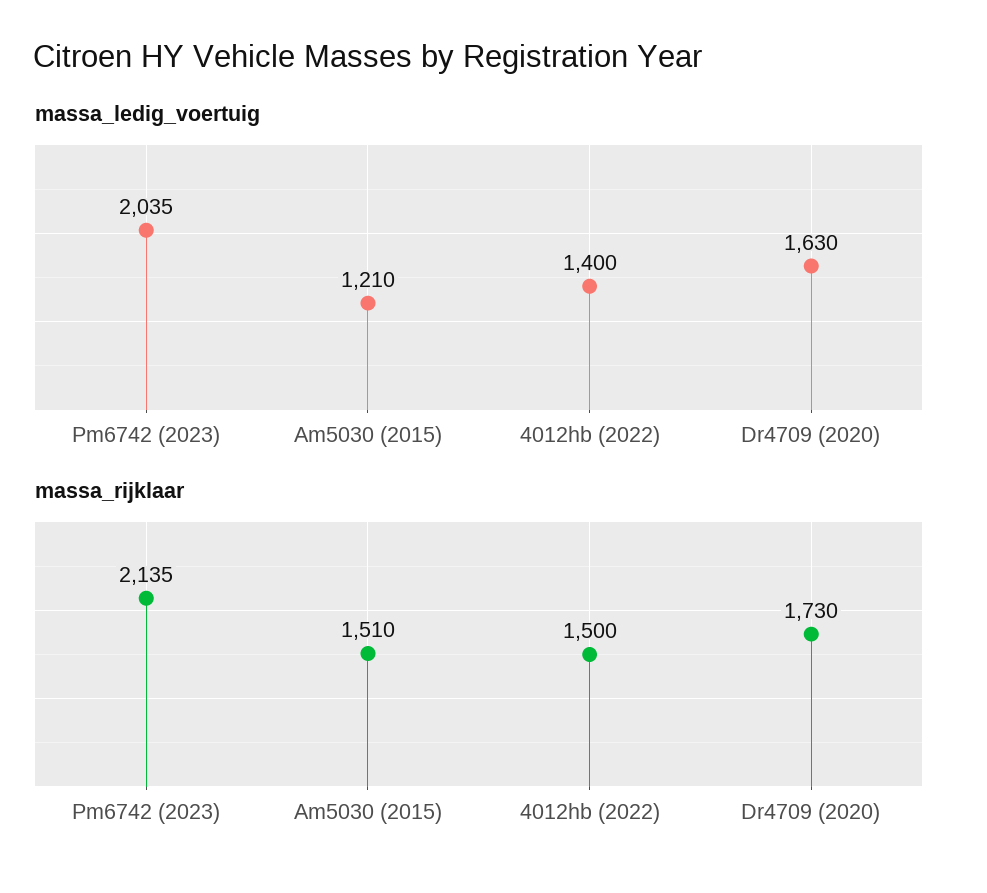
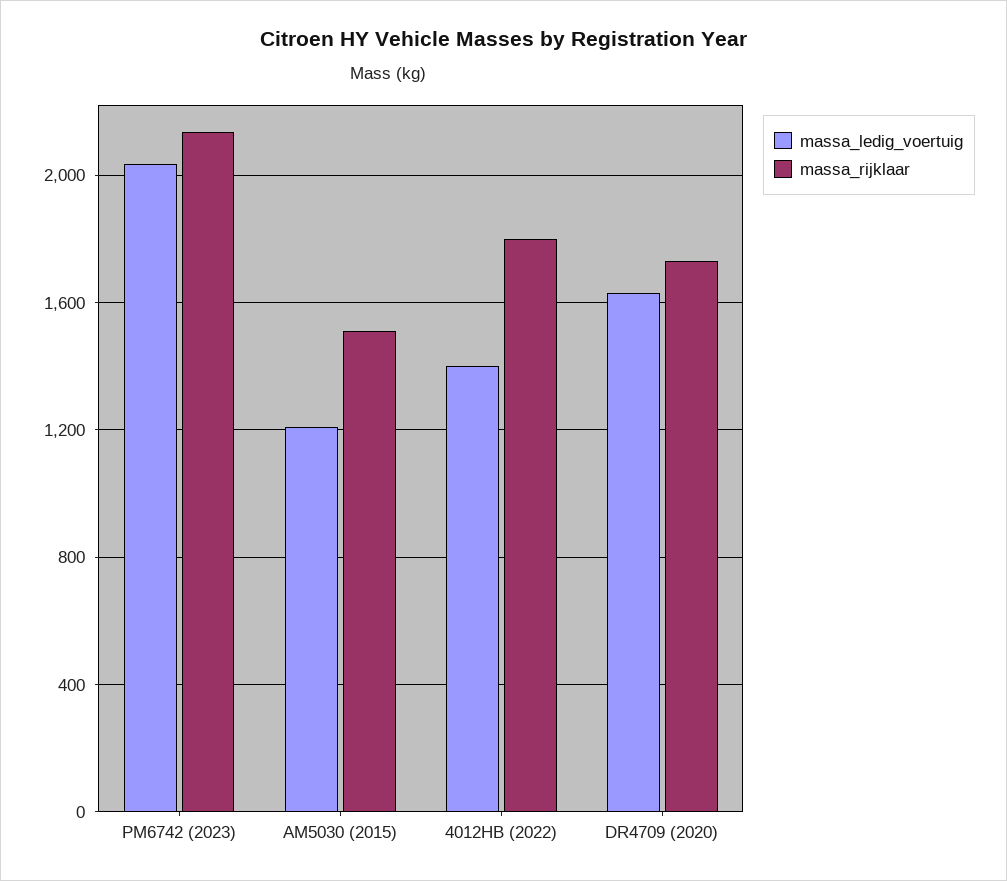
massa_rijklaar, 4012hb (2022): 1500 -> 1800

